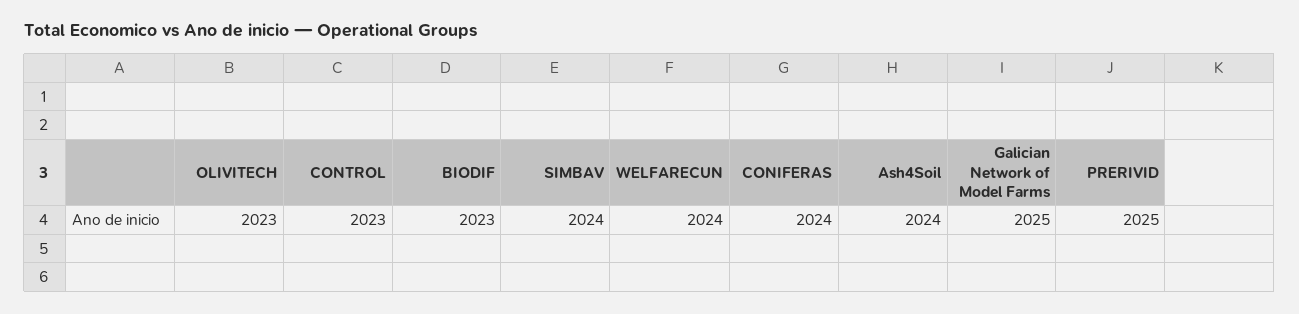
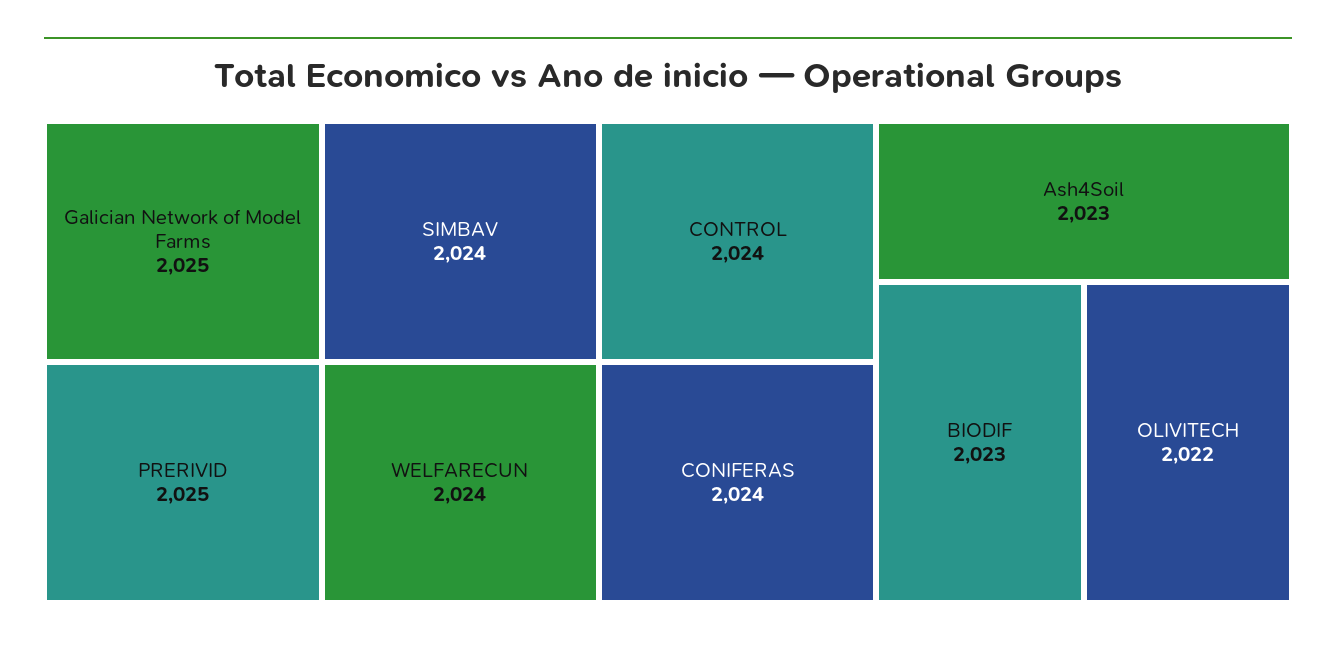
OLIVITECH: 2023 -> 2022
CONTROL: 2023 -> 2024
Ash4Soil: 2024 -> 2023

